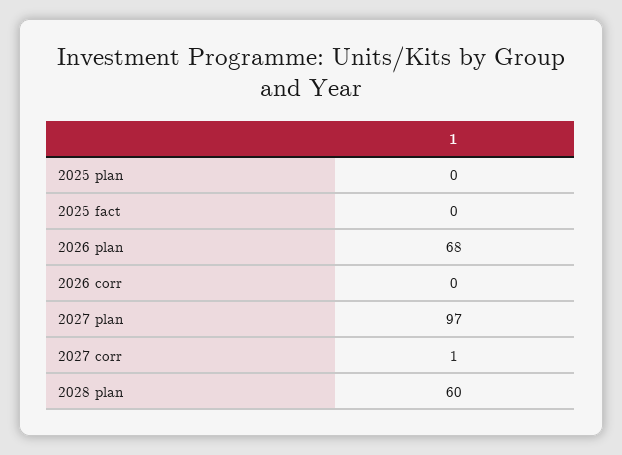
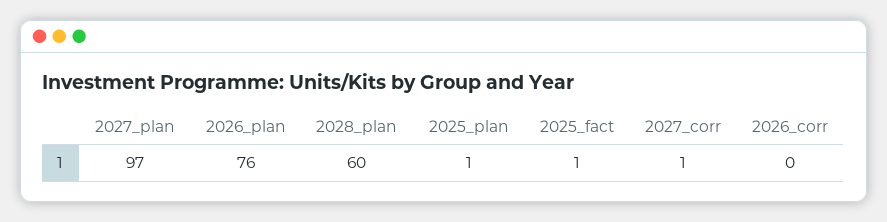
2025 plan: 0 -> 1
2025 fact: 0 -> 1
2026 plan: 68 -> 76

